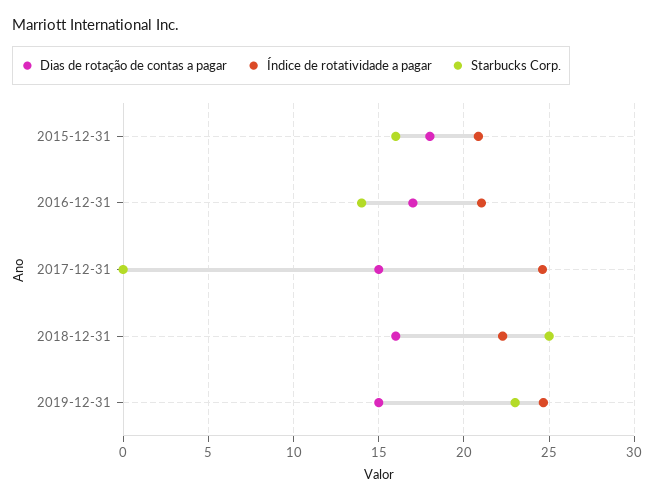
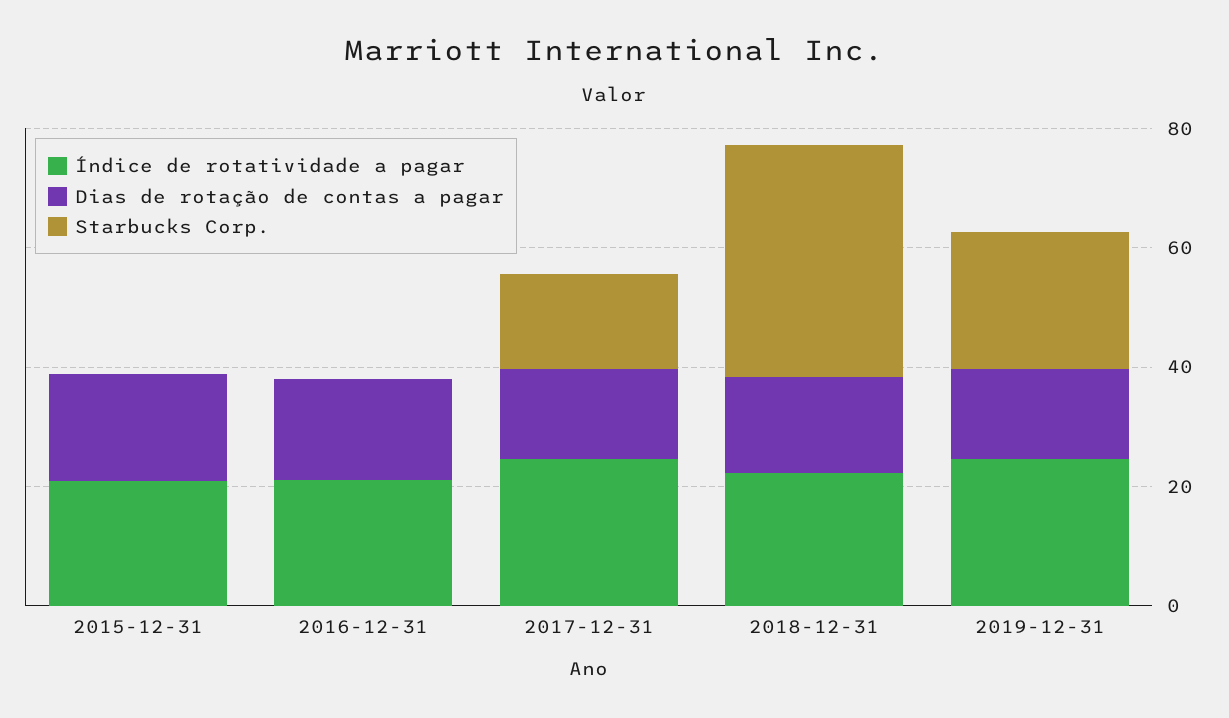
Starbucks Corp., 2015-12-31: 16 -> 0
Starbucks Corp., 2016-12-31: 14 -> 0
Starbucks Corp., 2017-12-31: 0 -> 15
Starbucks Corp., 2018-12-31: 25 -> 40

